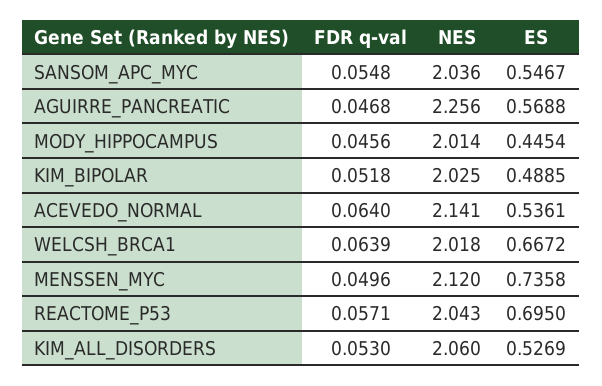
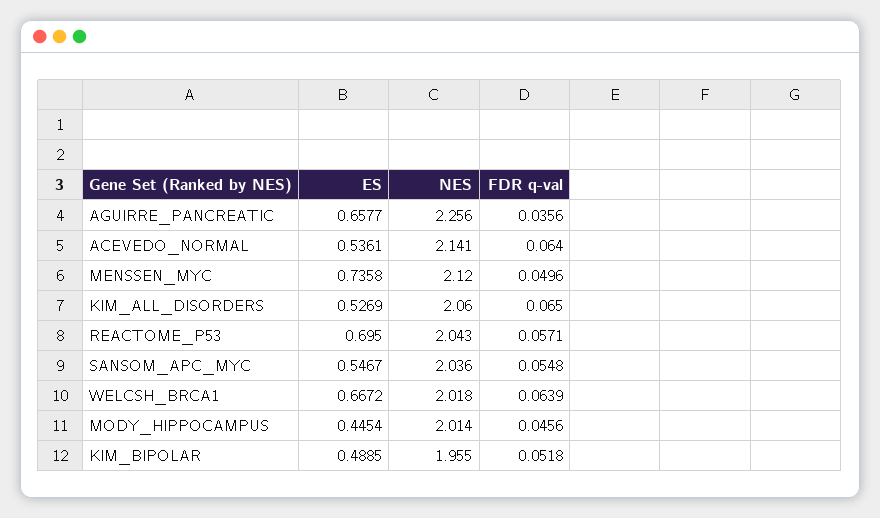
FDR q-val, AGUIRRE_PANCREATIC: 0.0468 -> 0.0356
ES, AGUIRRE_PANCREATIC: 0.5688 -> 0.6577
NES, KIM_BIPOLAR: 2.025 -> 1.955
FDR q-val, KIM_ALL_DISORDERS: 0.053 -> 0.065

